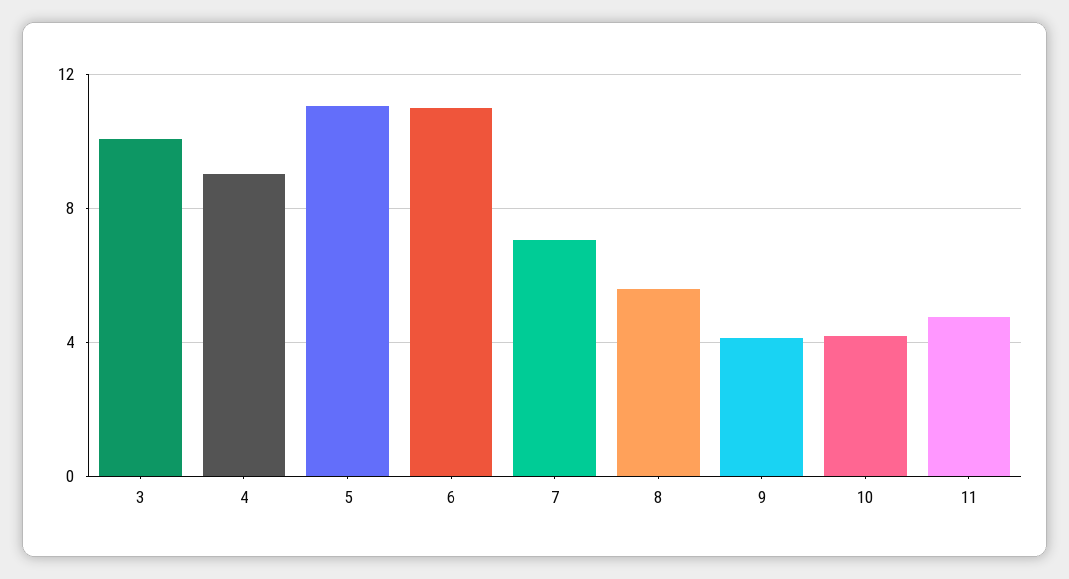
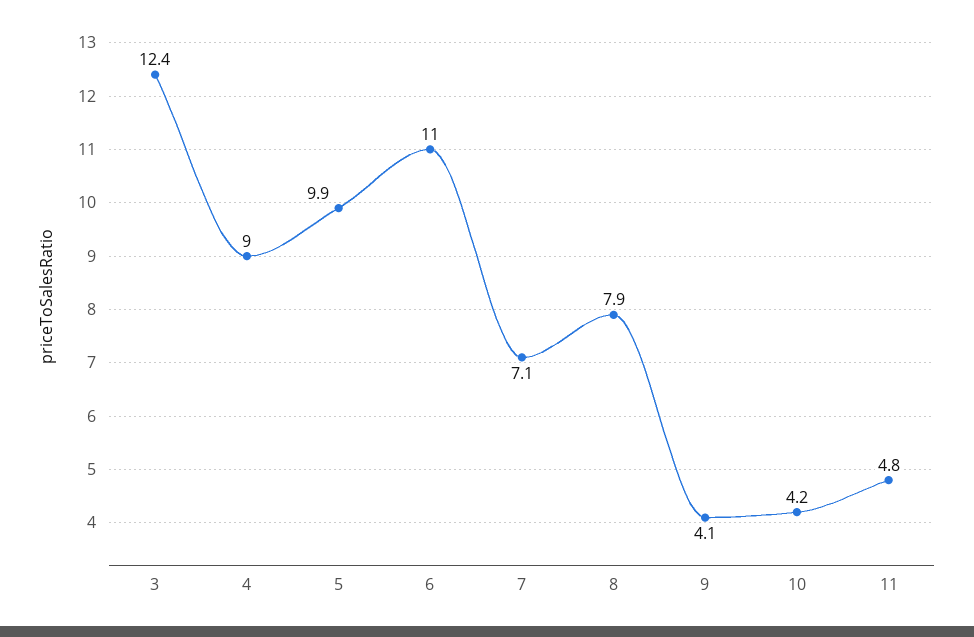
3: 10 -> 12.4
5: 11 -> 9.9
8: 5.5 -> 7.9

